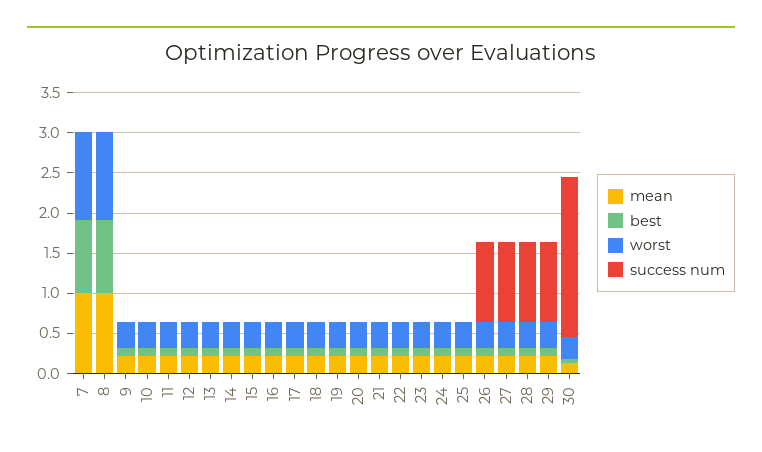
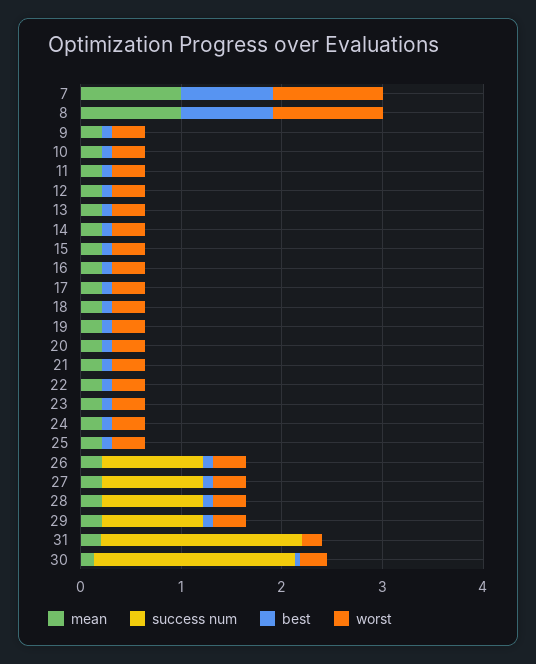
mean, 31: none -> 0.2
success num, 31: none -> 2
best, 31: none -> 0
worst, 31: none -> 0.2

